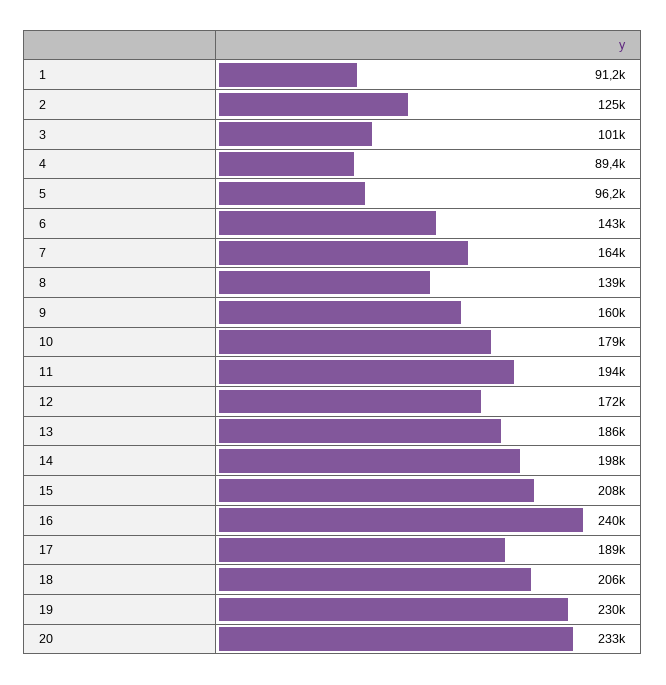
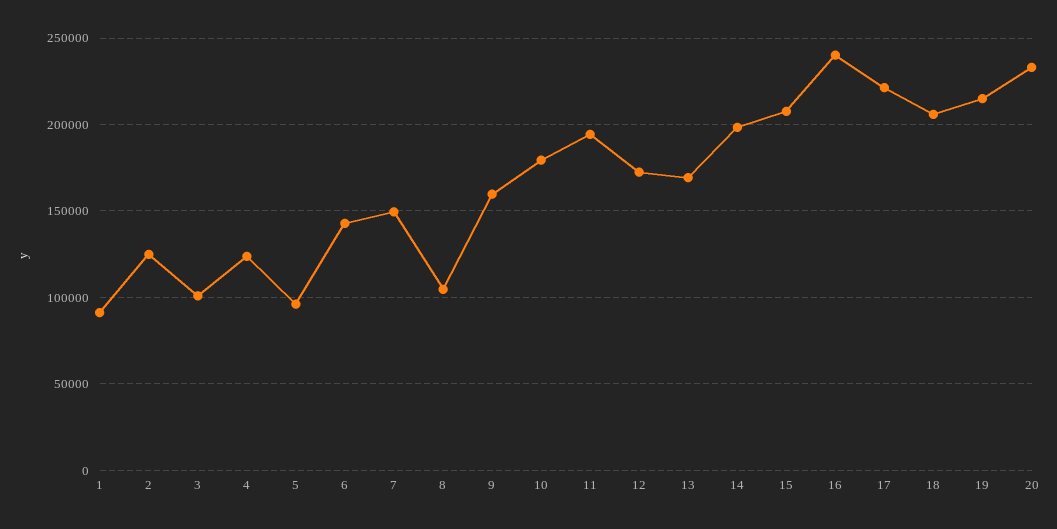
4: 89400 -> 125000
7: 164000 -> 150000
8: 139000 -> 105000
13: 186000 -> 170000
17: 189000 -> 220000
19: 230000 -> 215000

